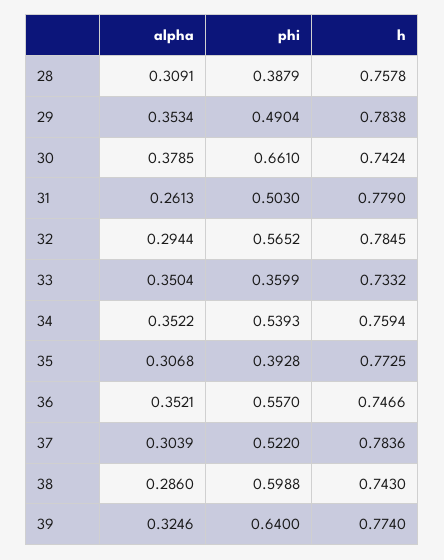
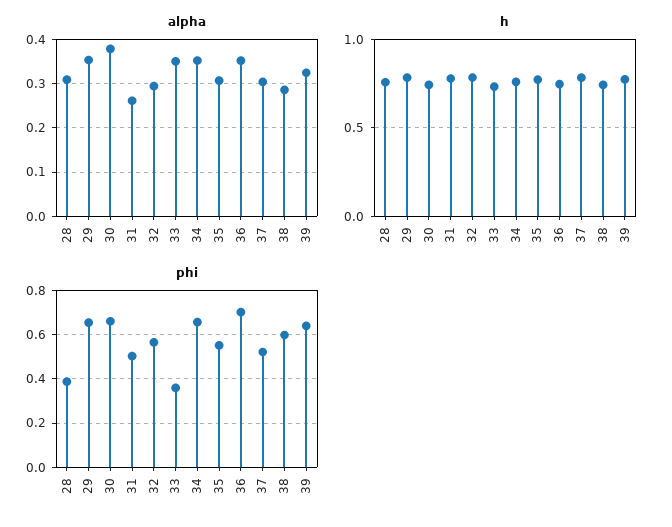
phi, 29: 0.4904 -> 0.65
phi, 34: 0.5393 -> 0.65
phi, 35: 0.3928 -> 0.55
phi, 36: 0.557 -> 0.7

